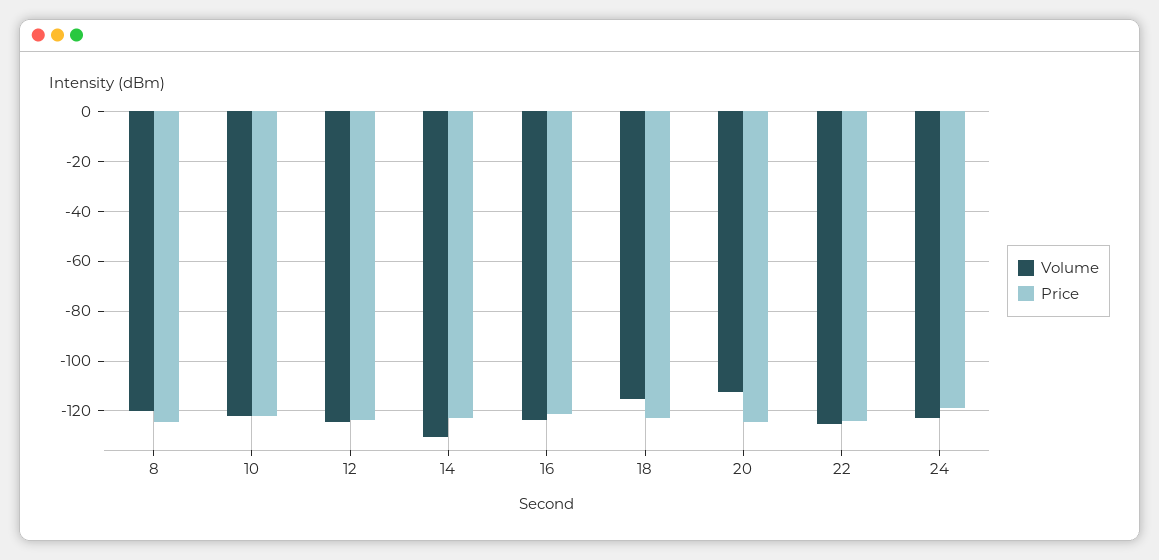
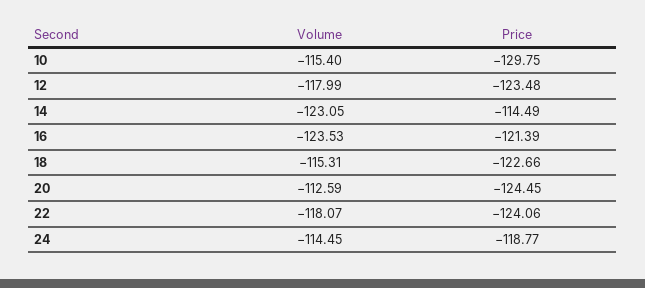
Volume, 8: -120 -> none
Price, 8: -125 -> none
Volume, 10: -122.5 -> -115.4
Price, 10: -122.5 -> -129.75
Volume, 12: -125 -> -117.99
Volume, 14: -130 -> -123.05
Price, 14: -122.5 -> -114.49
Volume, 22: -125 -> -118.07
Volume, 24: -122.5 -> -114.45

